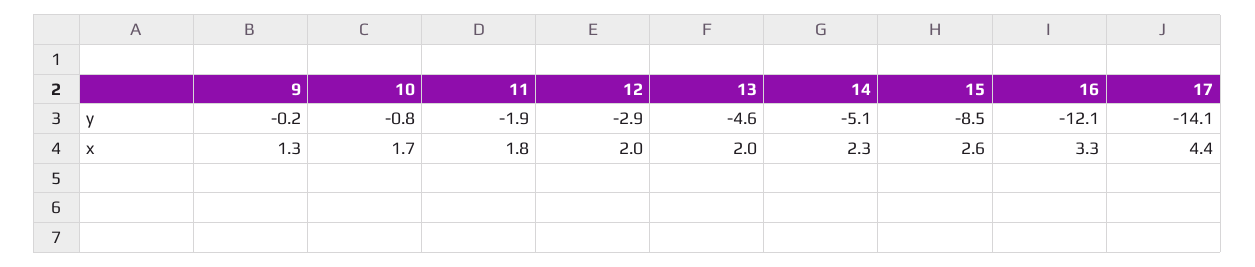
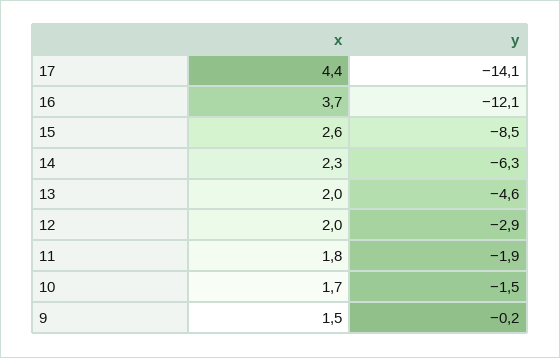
10, y: -0.8 -> -1.5
14, y: -5.1 -> -6.3
9, x: 1.3 -> 1.5
16, x: 3.3 -> 3.7

